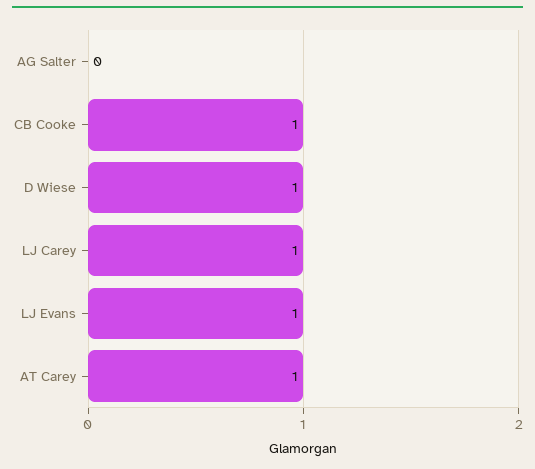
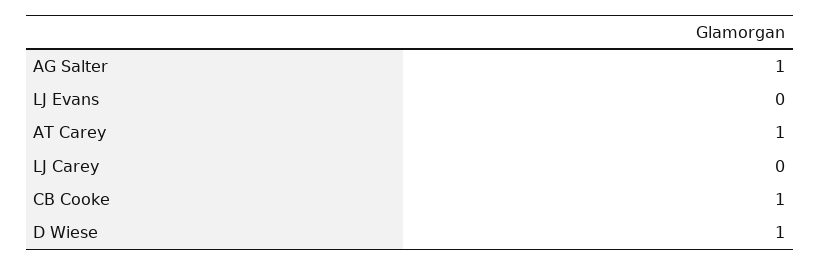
AG Salter: 0 -> 1
LJ Carey: 1 -> 0
LJ Evans: 1 -> 0

